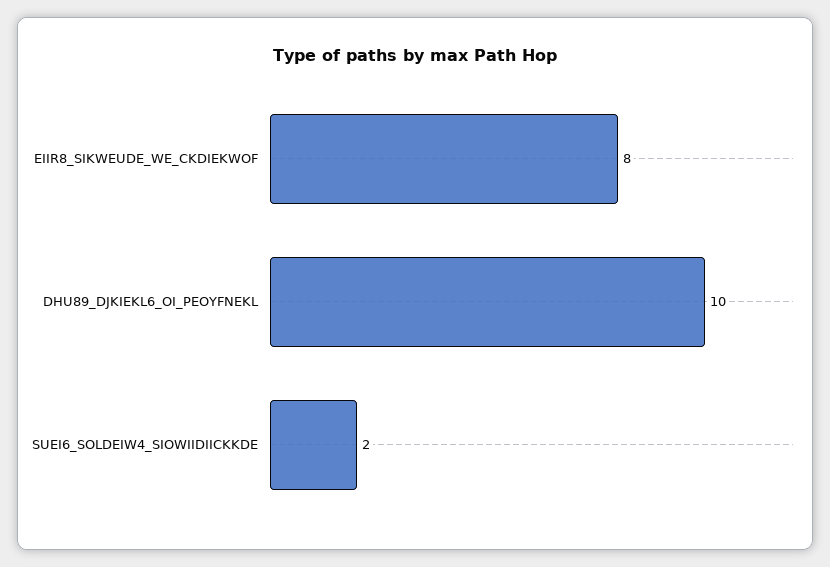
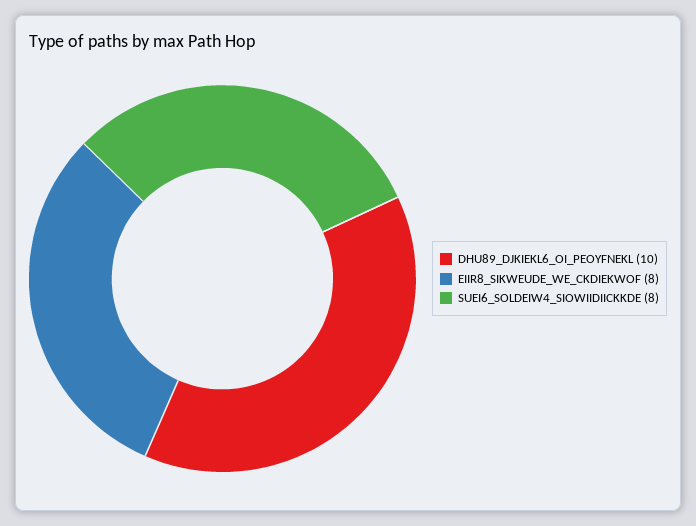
SUEI6_SOLDEIW4_SIOWIIDIICKKDE: 2 -> 8

